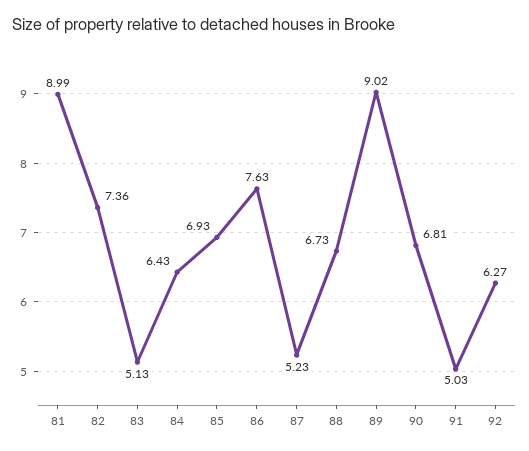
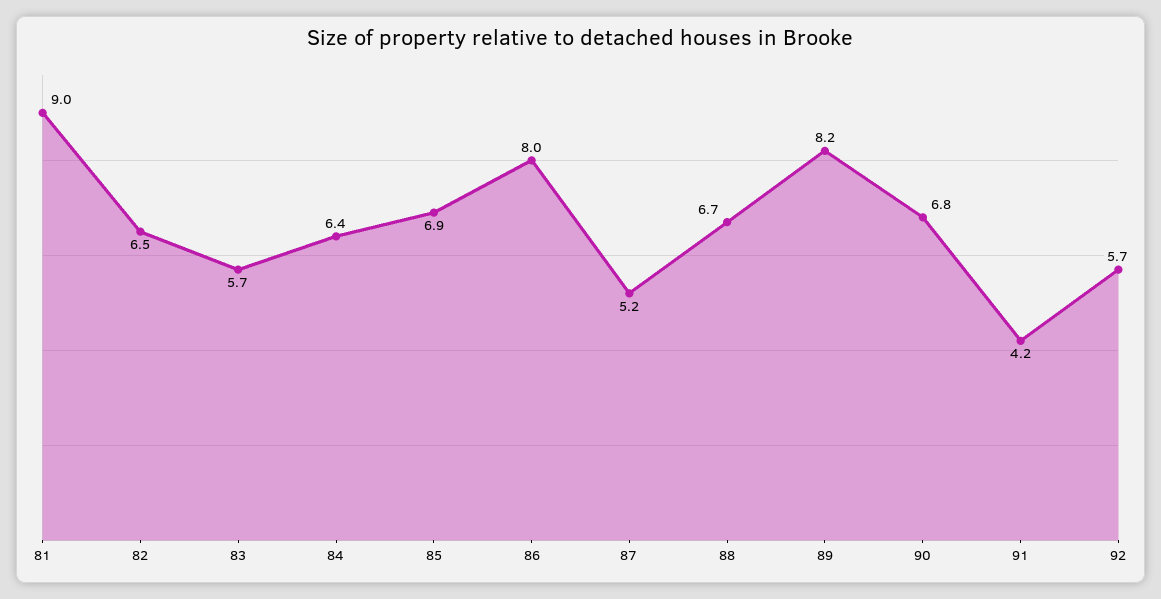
82: 7.36 -> 6.5
83: 5.13 -> 5.7
86: 7.63 -> 8
89: 9.02 -> 8.2
91: 5.03 -> 4.2
92: 6.27 -> 5.7

